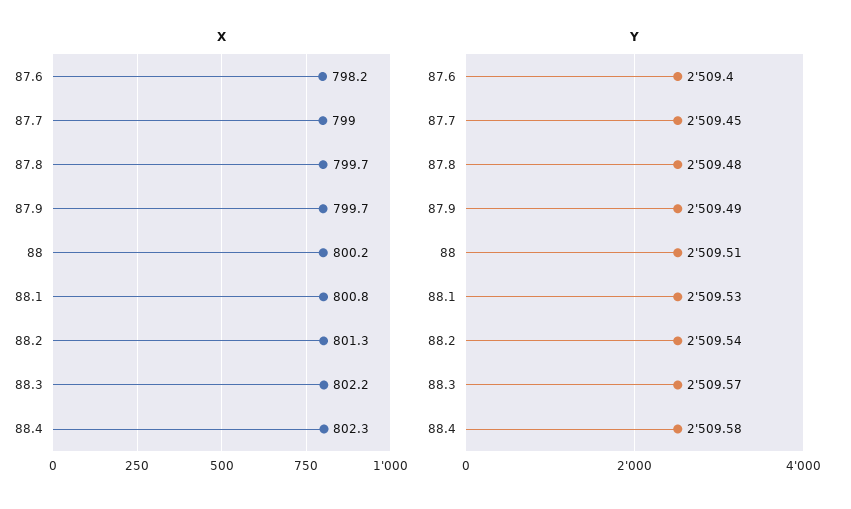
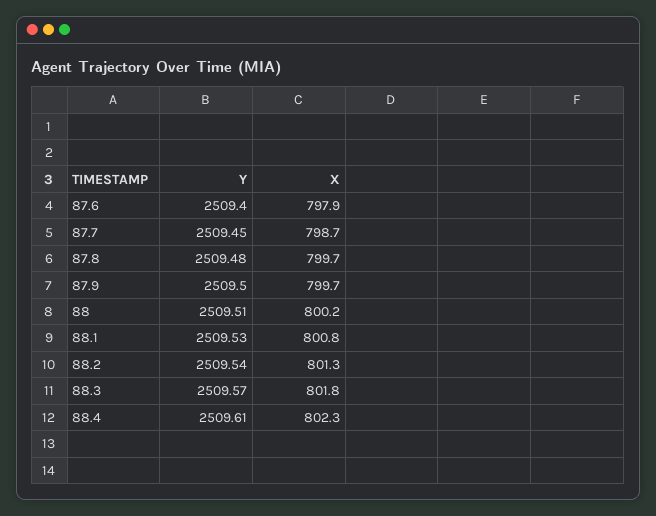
X, 87.6: 798.2 -> 797.9
X, 87.7: 799 -> 798.7
X, 88.3: 802.2 -> 801.8
Y, 87.9: 2509.49 -> 2509.5
Y, 88.4: 2509.58 -> 2509.61

